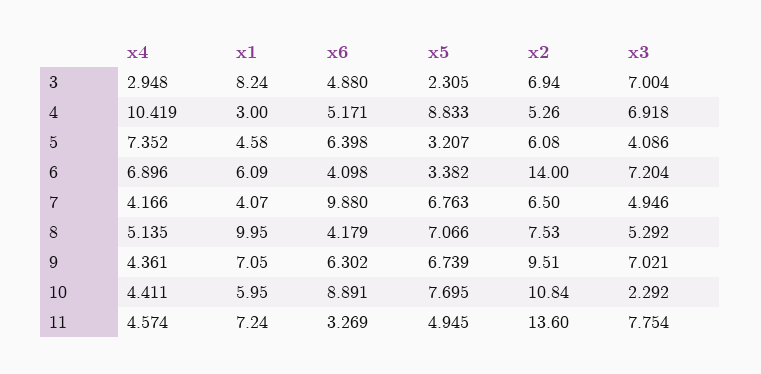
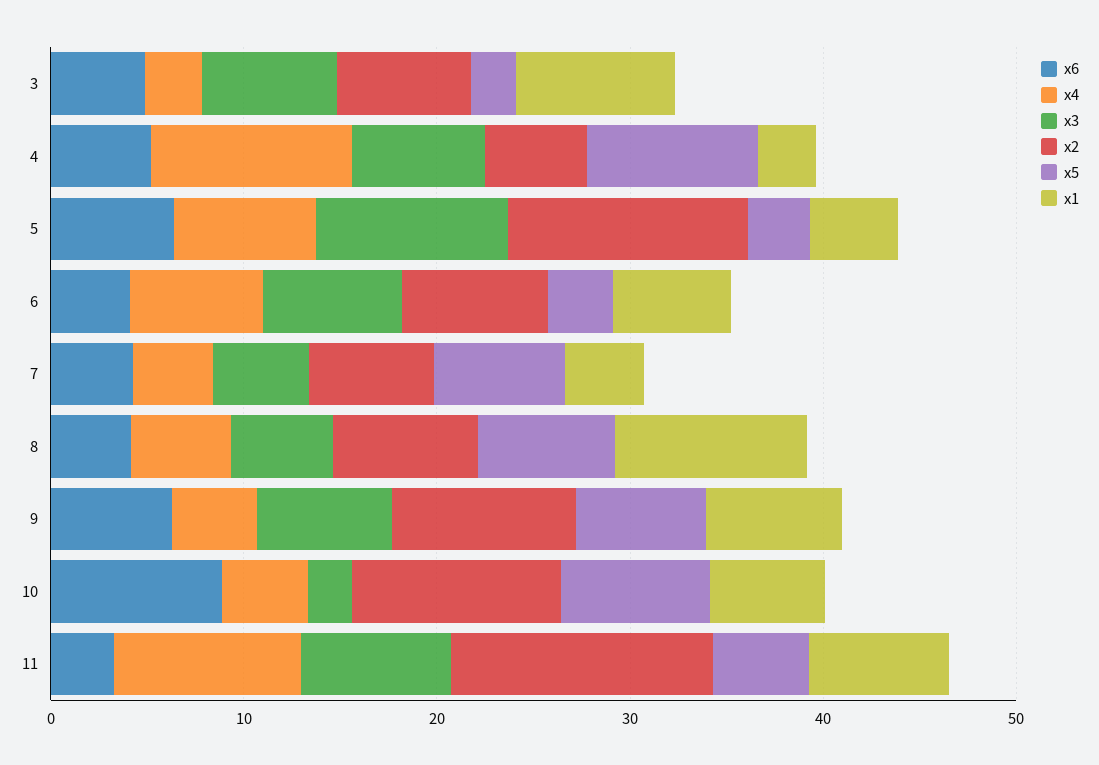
x2, 5: 6.08 -> 12
x3, 5: 4.086 -> 10
x2, 6: 14 -> 8
x6, 7: 9.88 -> 4
x4, 11: 4.574 -> 10

